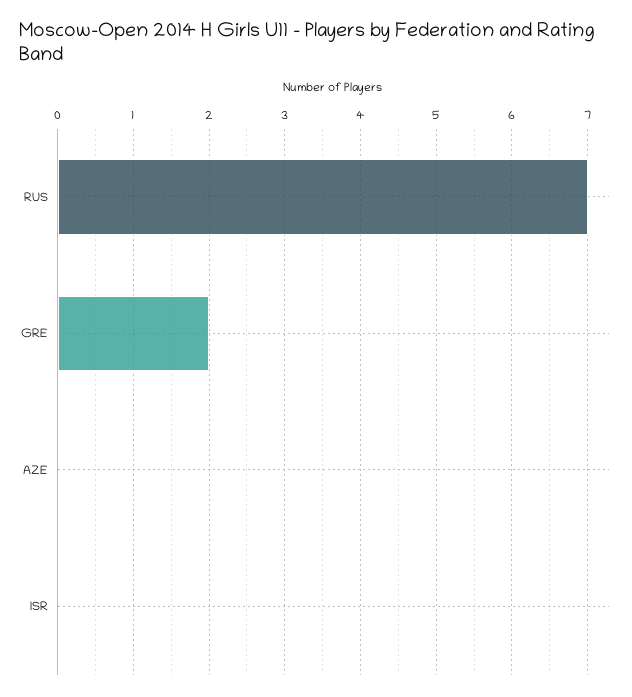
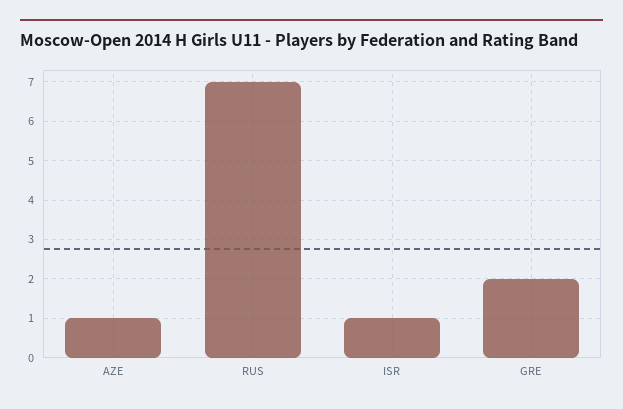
AZE: 0 -> 1
ISR: 0 -> 1

